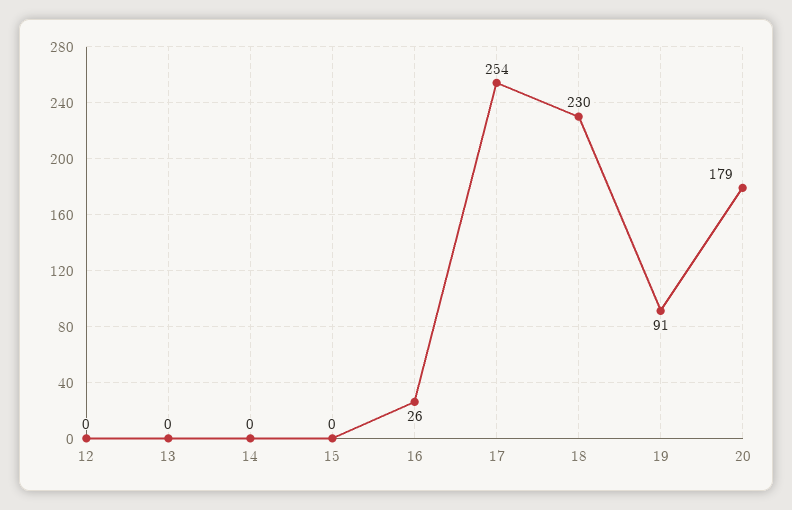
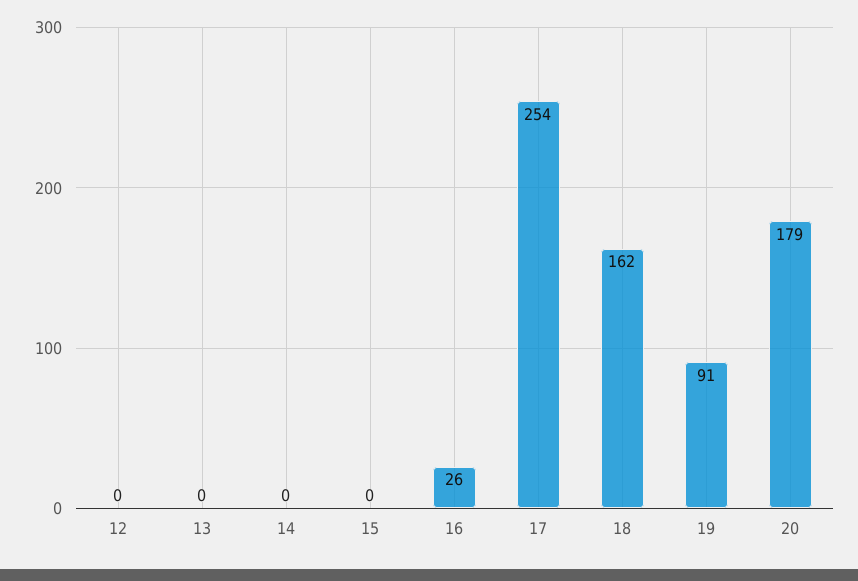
18: 230 -> 162

